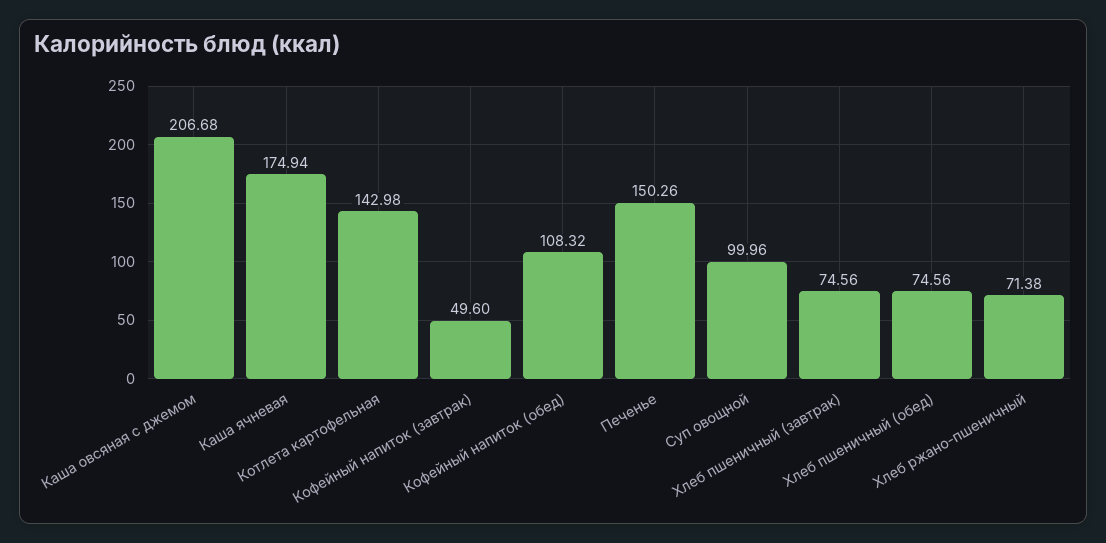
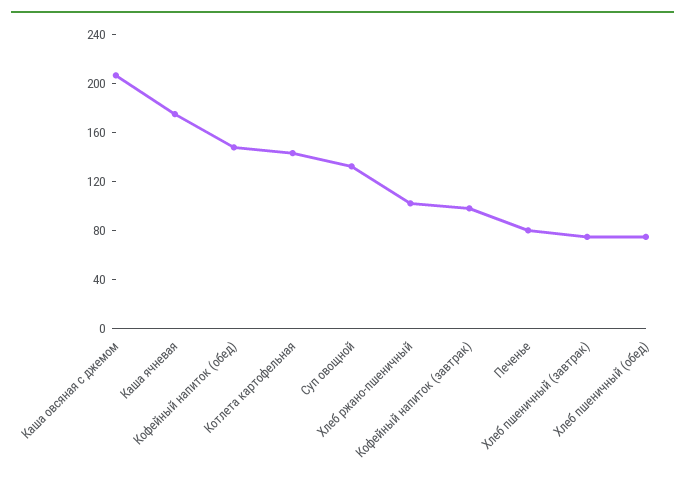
Кофейный напиток (завтрак): 49.6 -> 100
Кофейный напиток (обед): 108.32 -> 150
Печенье: 150.26 -> 80
Суп овощной: 99.96 -> 130
Хлеб ржано-пшеничный: 71.38 -> 100

